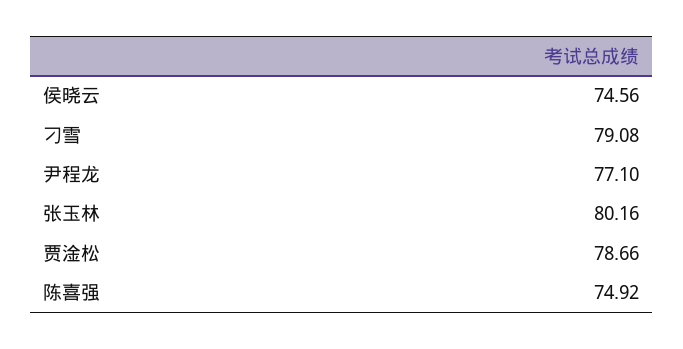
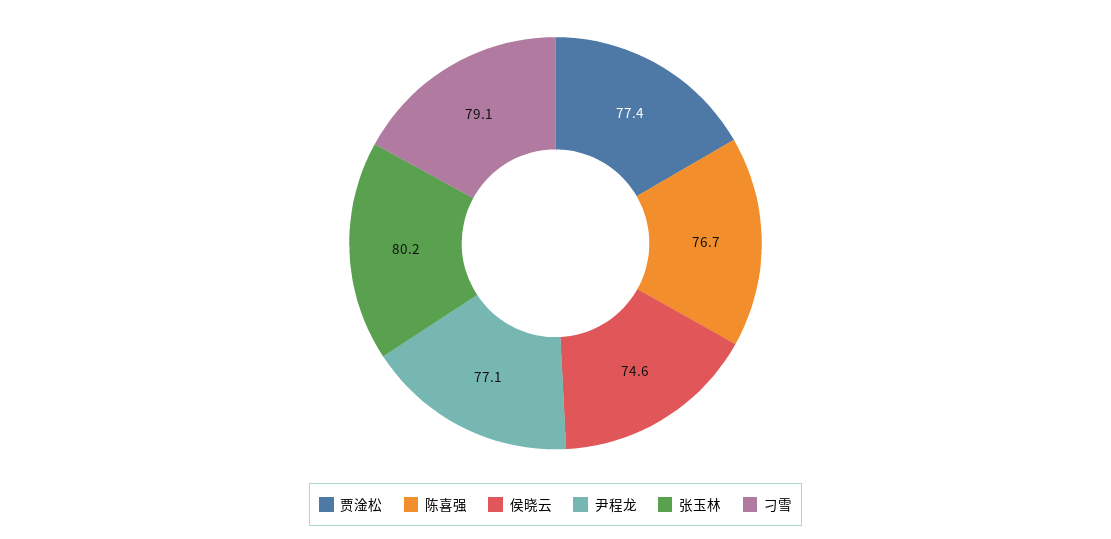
贾淦松: 78.66 -> 77.4
陈喜强: 74.92 -> 76.7

